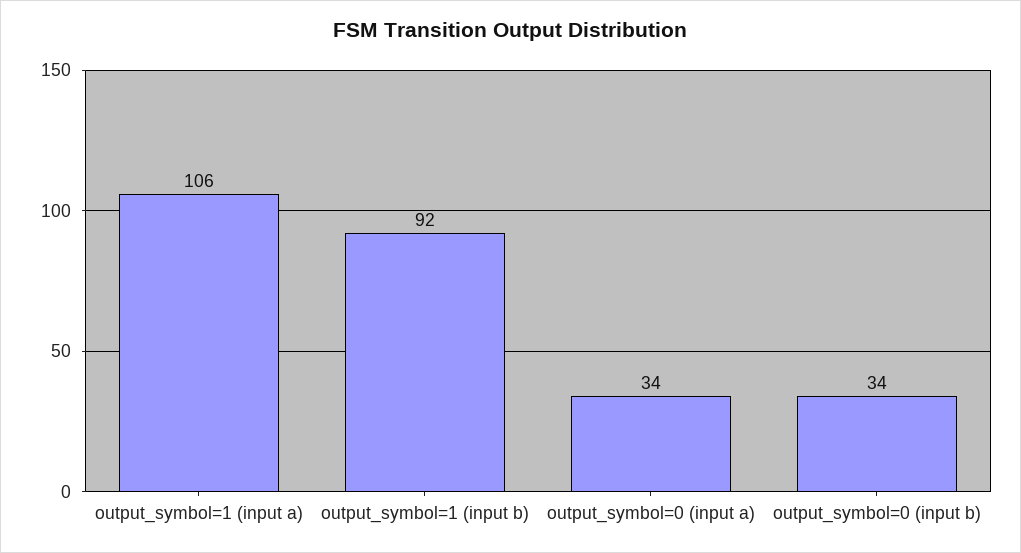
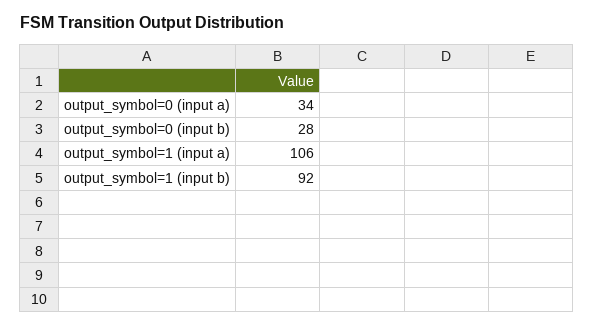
output_symbol=0 (input b): 34 -> 28

